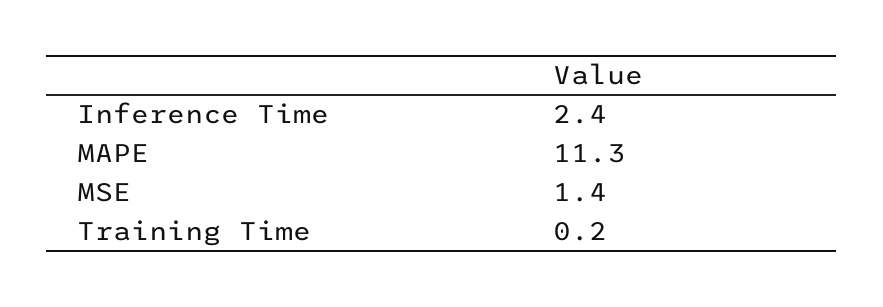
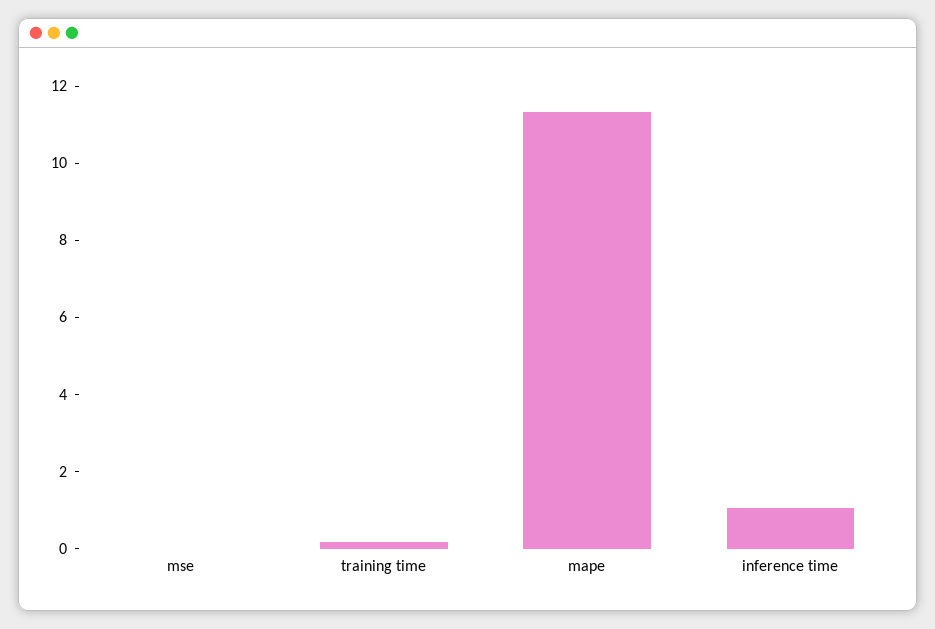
Inference Time: 2.4 -> 1
MSE: 1.4 -> 0

